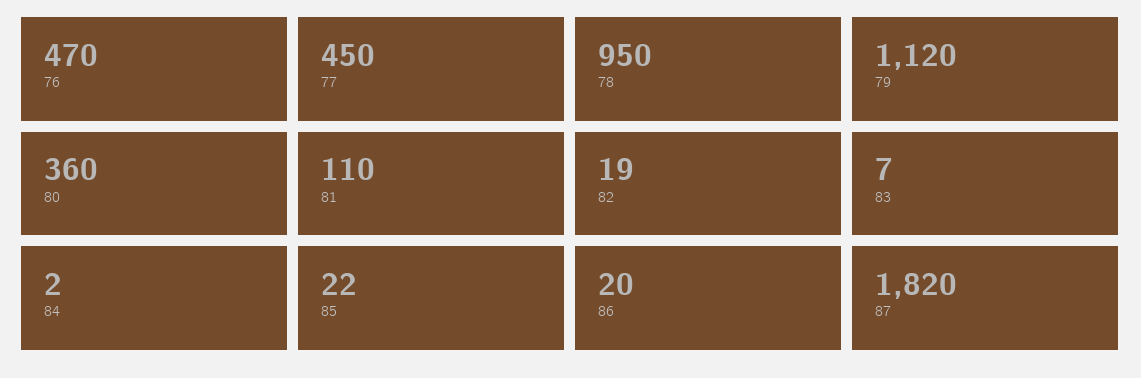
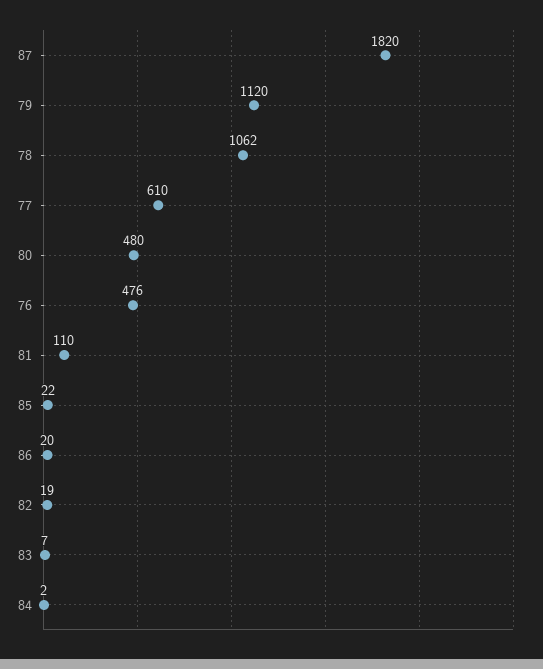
76: 470 -> 476
77: 450 -> 610
78: 950 -> 1062
80: 360 -> 480

